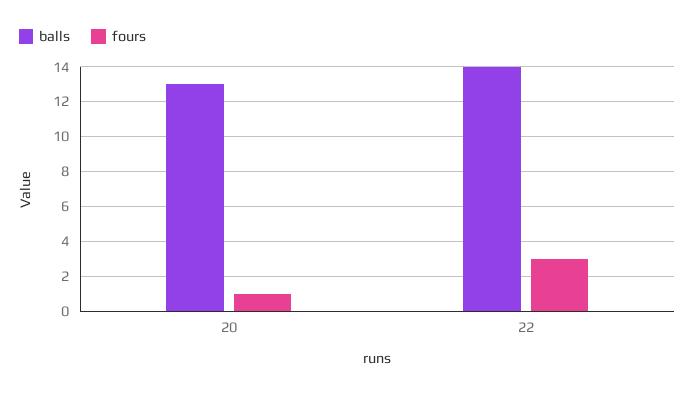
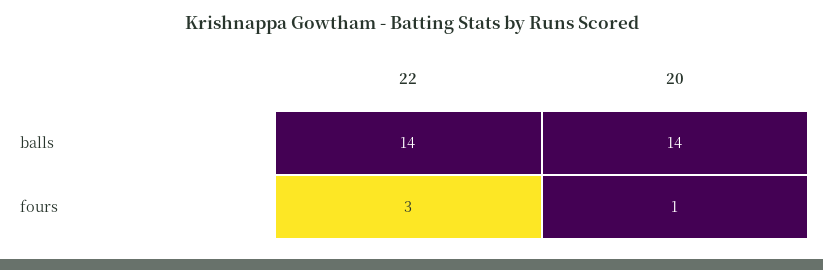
balls, 20: 13 -> 14

